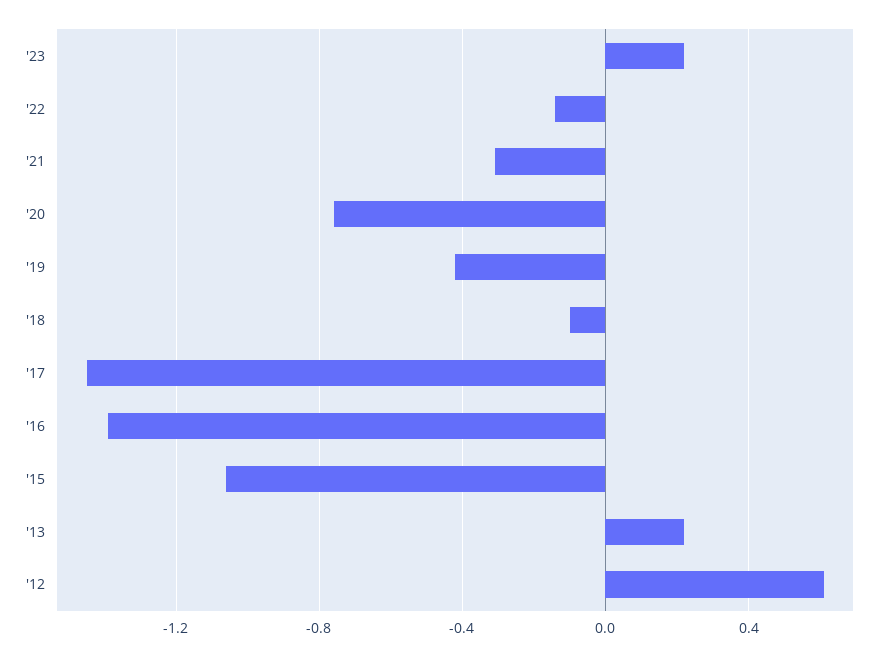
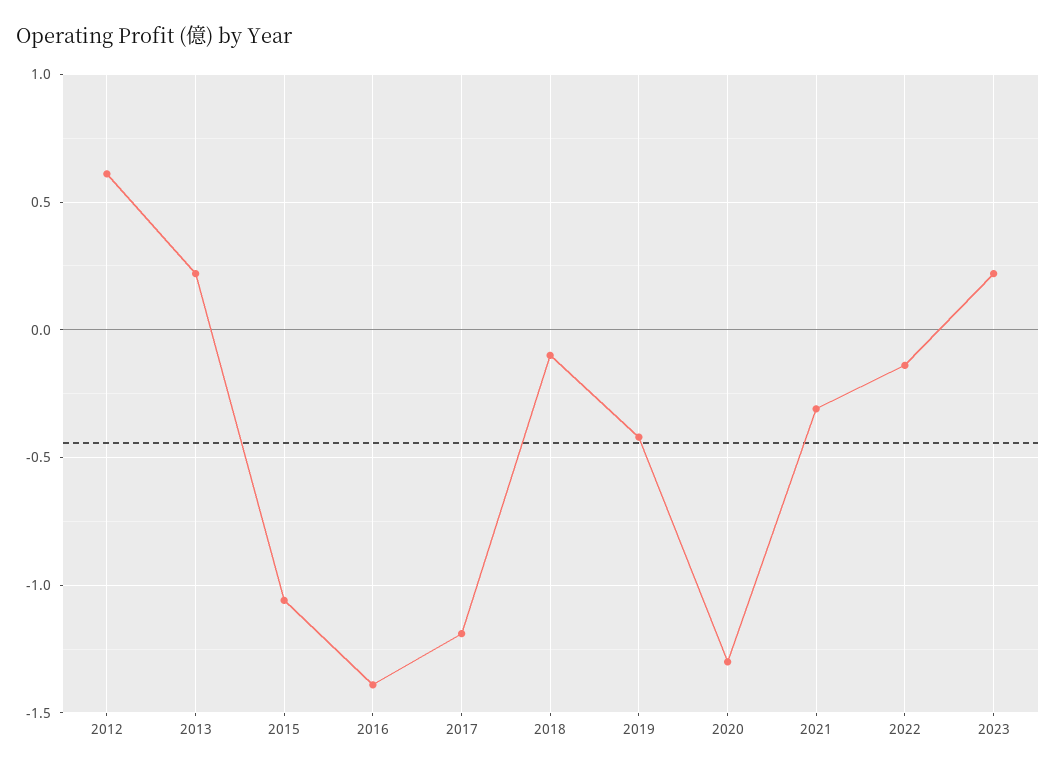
'20: -0.75 -> -1.3
'17: -1.45 -> -1.2

